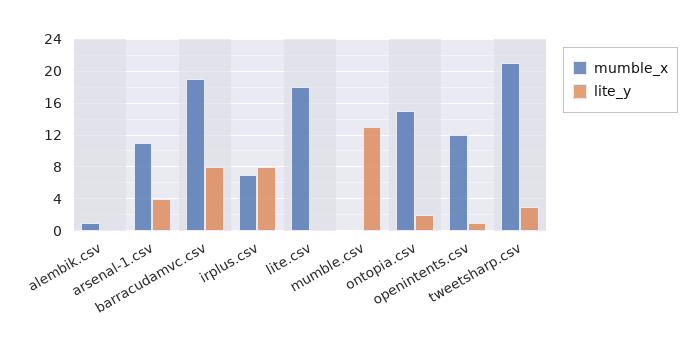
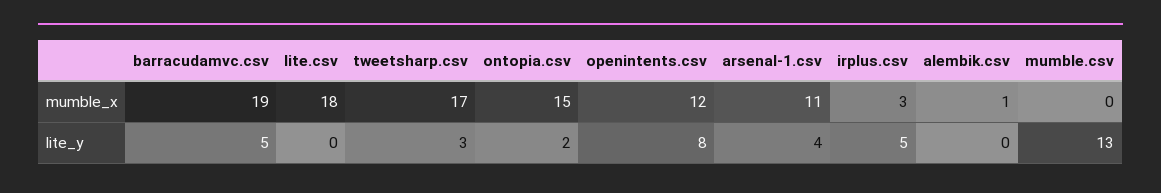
lite_y, barracudamvc.csv: 8 -> 5
mumble_x, irplus.csv: 7 -> 3
lite_y, irplus.csv: 8 -> 5
lite_y, openintents.csv: 1 -> 8
mumble_x, tweetsharp.csv: 21 -> 17

